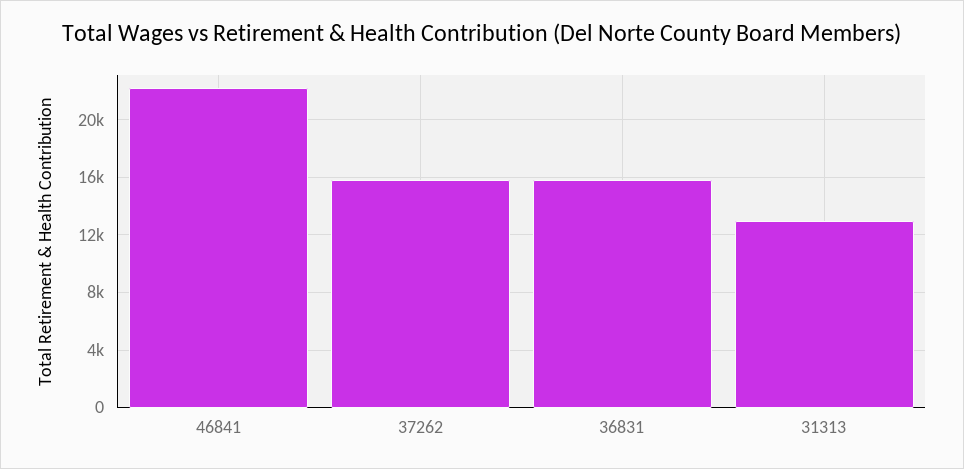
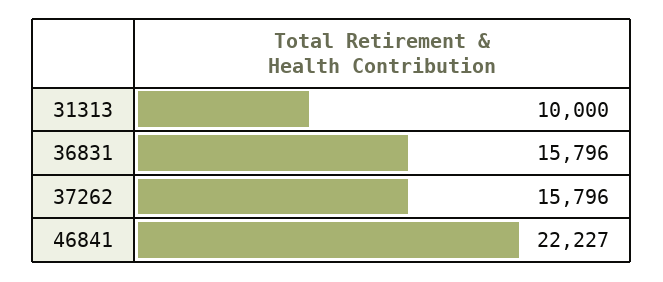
31313: 13000 -> 10000

